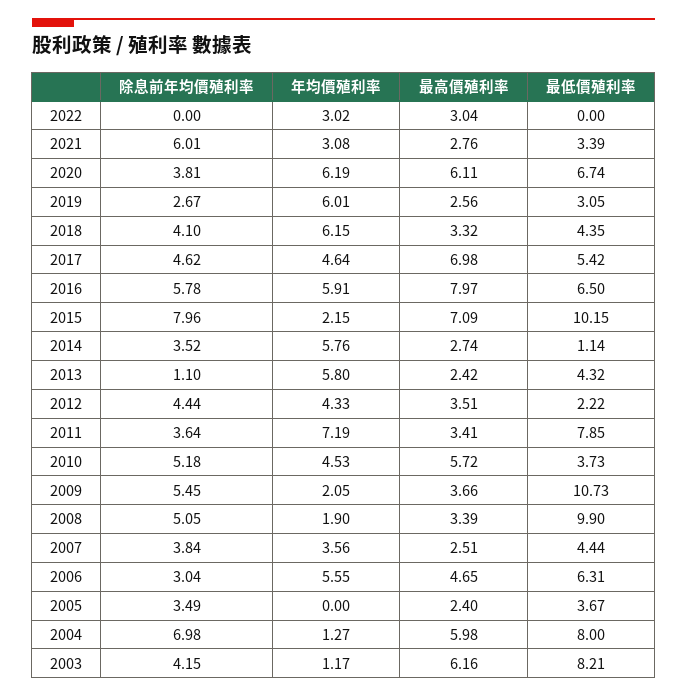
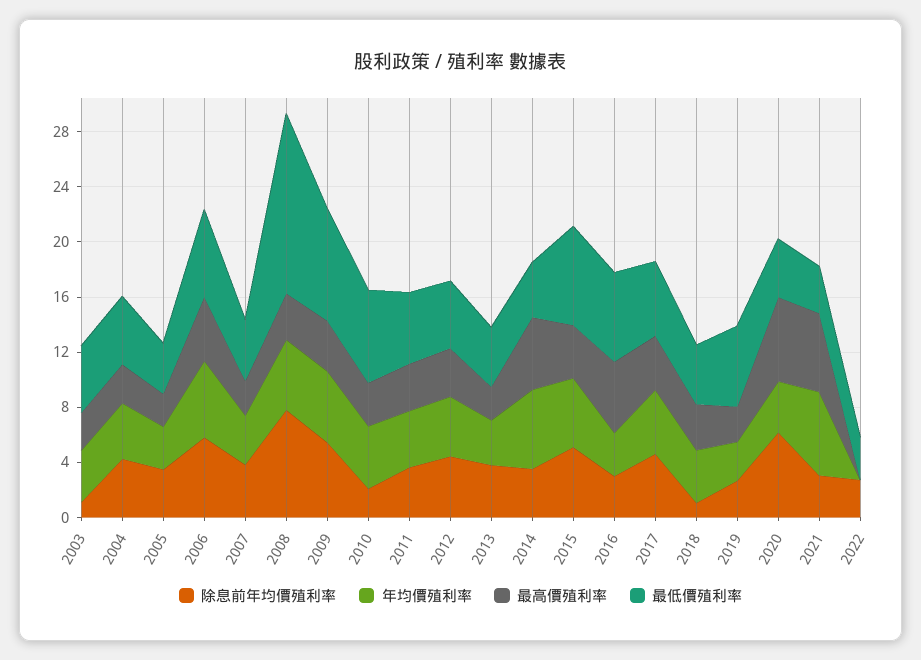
除息前年均價殖利率, 2022: 0 -> 3
年均價殖利率, 2022: 3.02 -> 0
最高價殖利率, 2022: 3.04 -> 0
最低價殖利率, 2022: 0 -> 3
除息前年均價殖利率, 2021: 6.01 -> 3
年均價殖利率, 2021: 3.08 -> 6
最高價殖利率, 2021: 2.76 -> 6
除息前年均價殖利率, 2020: 3.81 -> 6
年均價殖利率, 2020: 6.19 -> 4
最低價殖利率, 2020: 6.74 -> 4
年均價殖利率, 2019: 6.01 -> 3
最低價殖利率, 2019: 3.05 -> 6
除息前年均價殖利率, 2018: 4.1 -> 1
年均價殖利率, 2018: 6.15 -> 4
最高價殖利率, 2017: 6.98 -> 4
除息前年均價殖利率, 2016: 5.78 -> 3
年均價殖利率, 2016: 5.91 -> 3
最高價殖利率, 2016: 7.97 -> 5
除息前年均價殖利率, 2015: 7.96 -> 5
年均價殖利率, 2015: 2.15 -> 5
最高價殖利率, 2015: 7.09 -> 4
最低價殖利率, 2015: 10.15 -> 7
最高價殖利率, 2014: 2.74 -> 5
最低價殖利率, 2014: 1.14 -> 4
除息前年均價殖利率, 2013: 1.1 -> 4
年均價殖利率, 2013: 5.8 -> 3
最低價殖利率, 2012: 2.22 -> 5
年均價殖利率, 2011: 7.19 -> 4
最低價殖利率, 2011: 7.85 -> 5
除息前年均價殖利率, 2010: 5.18 -> 2
最高價殖利率, 2010: 5.72 -> 3
最低價殖利率, 2010: 3.73 -> 7
年均價殖利率, 2009: 2.05 -> 5
最低價殖利率, 2009: 10.73 -> 8
除息前年均價殖利率, 2008: 5.05 -> 8
年均價殖利率, 2008: 1.9 -> 5
最低價殖利率, 2008: 9.9 -> 13
除息前年均價殖利率, 2006: 3.04 -> 6
年均價殖利率, 2005: 0 -> 3
除息前年均價殖利率, 2004: 6.98 -> 4
年均價殖利率, 2004: 1.27 -> 4
最高價殖利率, 2004: 5.98 -> 3
最低價殖利率, 2004: 8 -> 5
除息前年均價殖利率, 2003: 4.15 -> 1
年均價殖利率, 2003: 1.17 -> 4
最高價殖利率, 2003: 6.16 -> 3
最低價殖利率, 2003: 8.21 -> 5

